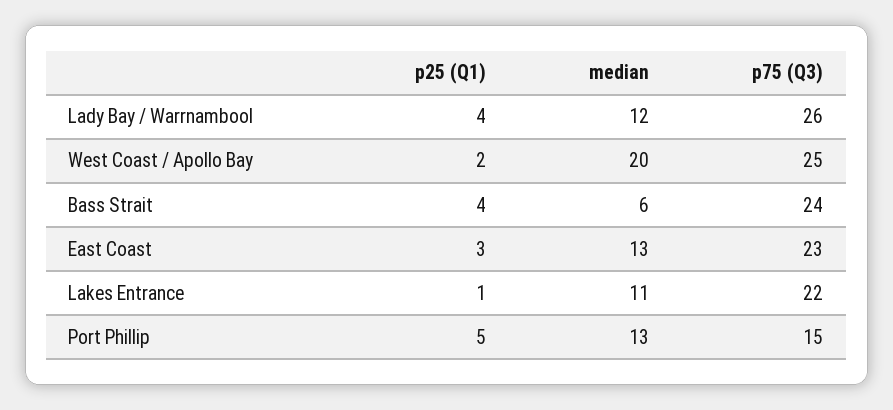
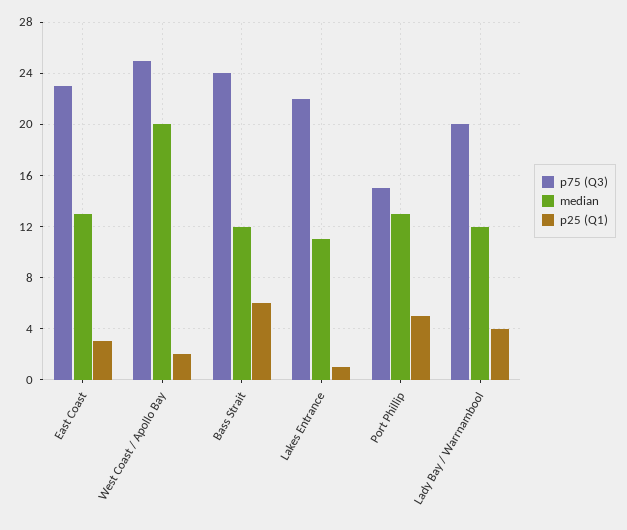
p75 (Q3), Lady Bay / Warrnambool: 26 -> 20
p25 (Q1), Bass Strait: 4 -> 6
median, Bass Strait: 6 -> 12

